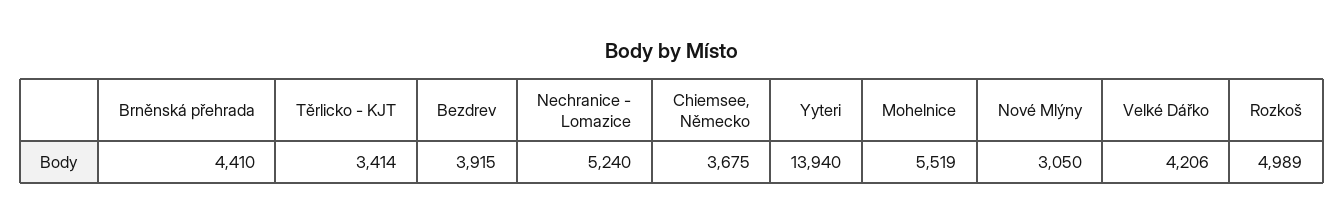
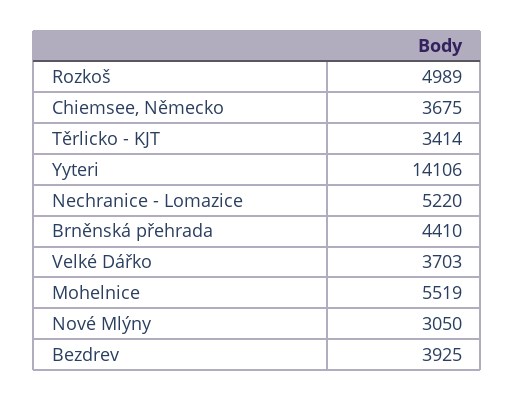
Bezdrev: 3915 -> 3925
Nechranice - Lomazice: 5240 -> 5220
Yyteri: 13940 -> 14106
Velké Dářko: 4206 -> 3703

